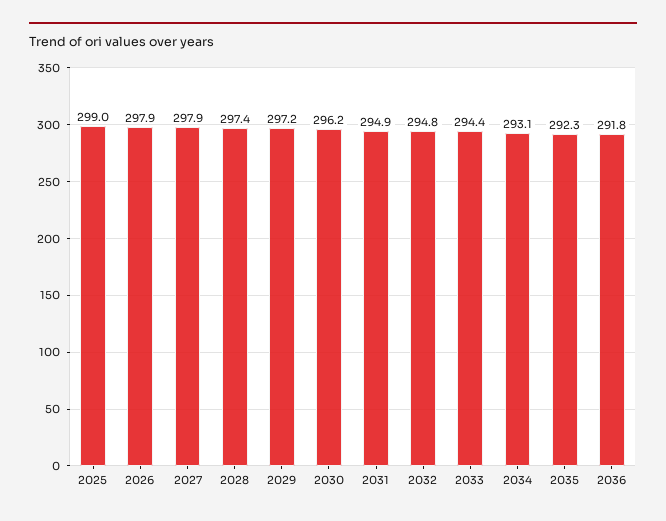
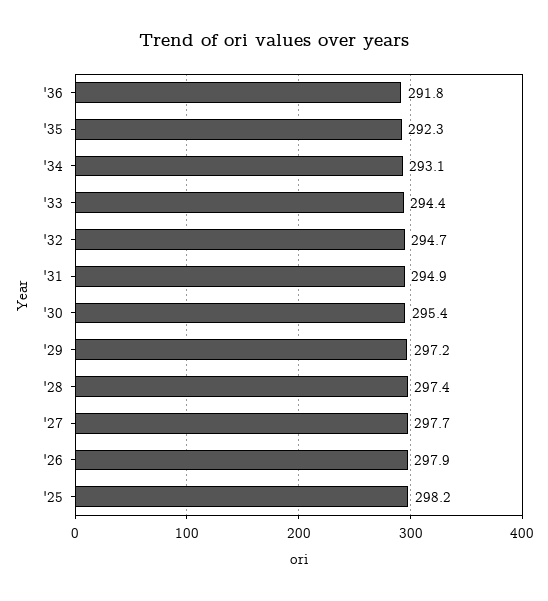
2025: 299 -> 298.2
2027: 297.9 -> 297.7
2030: 296.2 -> 295.4
2032: 294.8 -> 294.7

